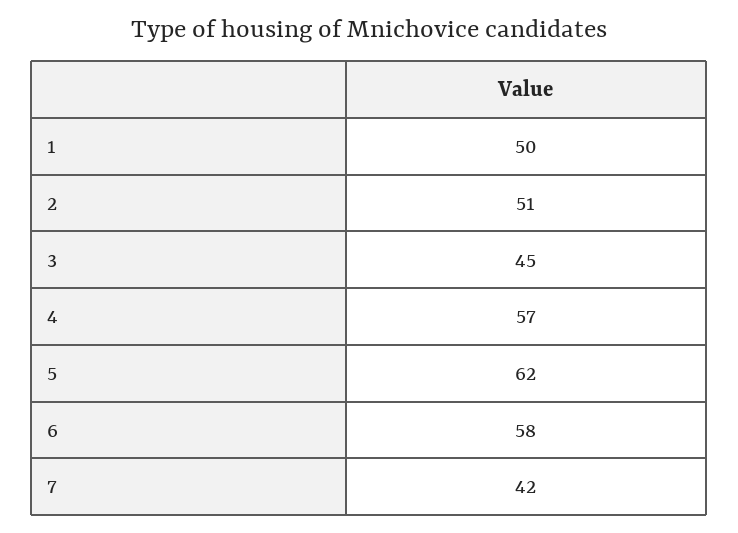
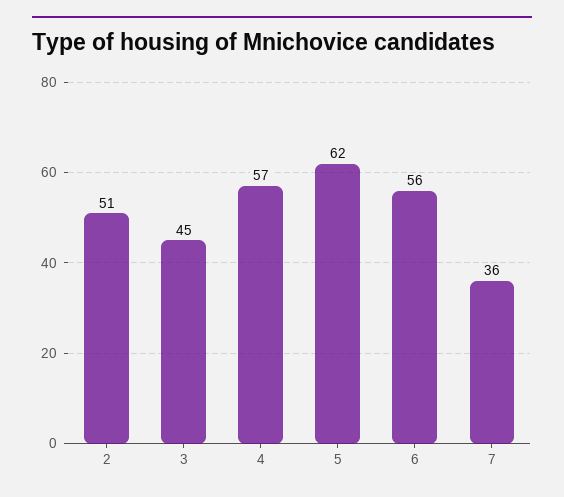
1: 50 -> none
6: 58 -> 56
7: 42 -> 36

